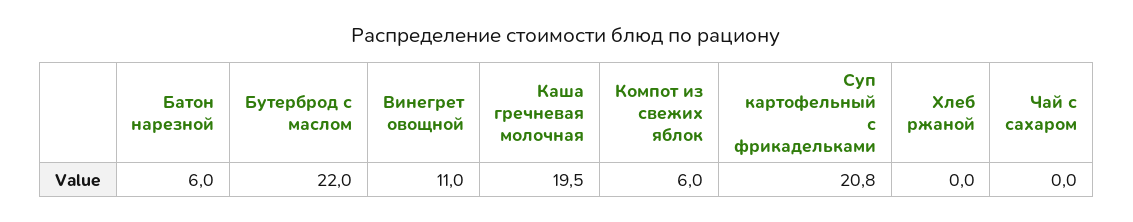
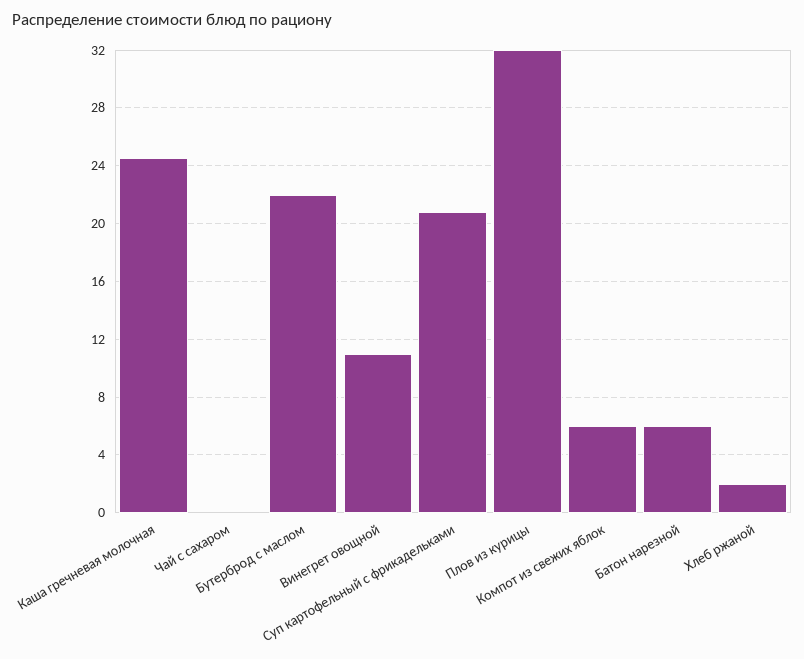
Каша гречневая молочная: 19.5 -> 24.5
Хлеб ржаной: 0 -> 2
Плов из курицы: none -> 32

